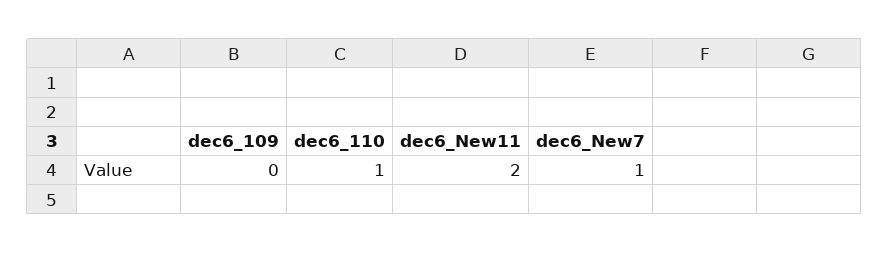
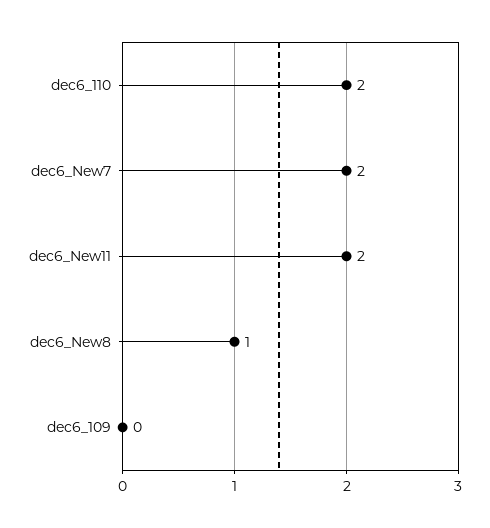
dec6_110: 1 -> 2
dec6_New7: 1 -> 2
dec6_New8: none -> 1

